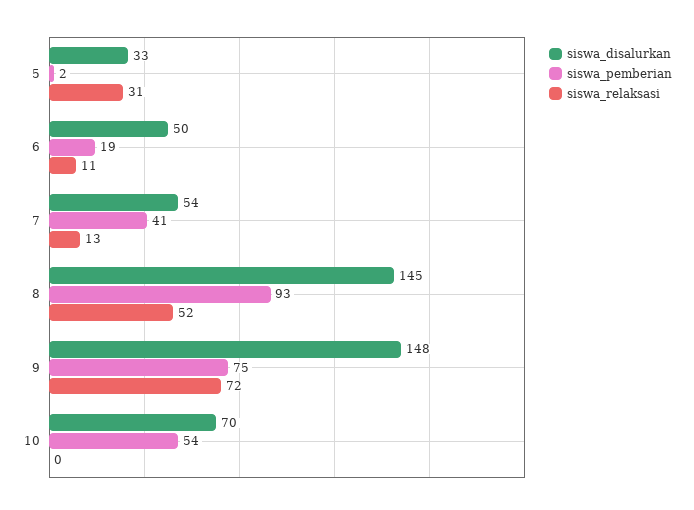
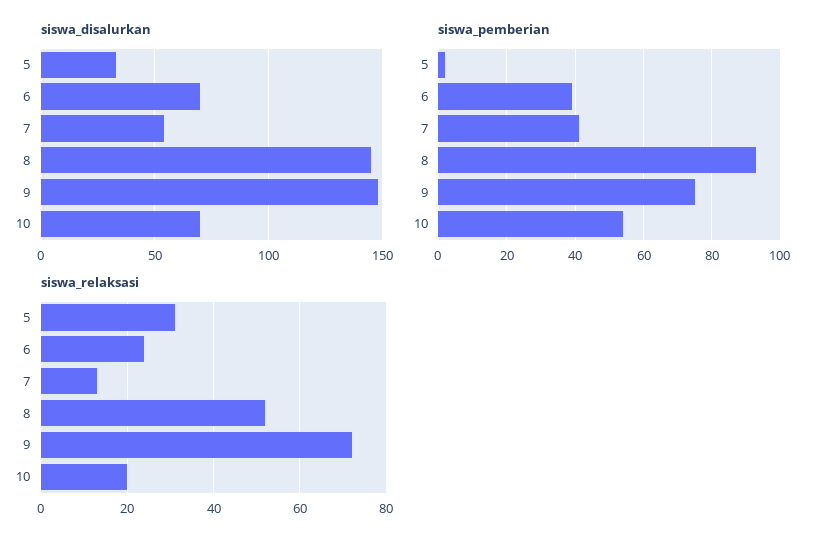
siswa_disalurkan, 6: 50 -> 70
siswa_pemberian, 6: 19 -> 40
siswa_relaksasi, 6: 11 -> 25
siswa_relaksasi, 10: 0 -> 20

